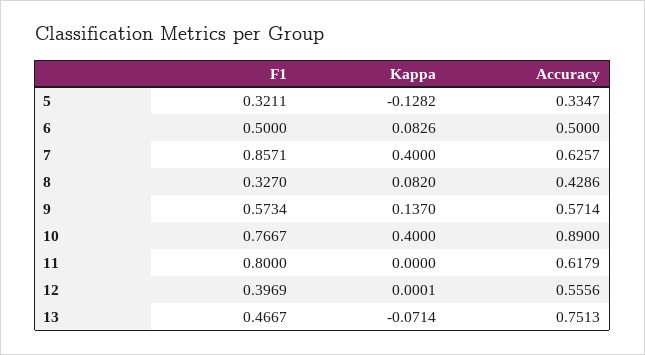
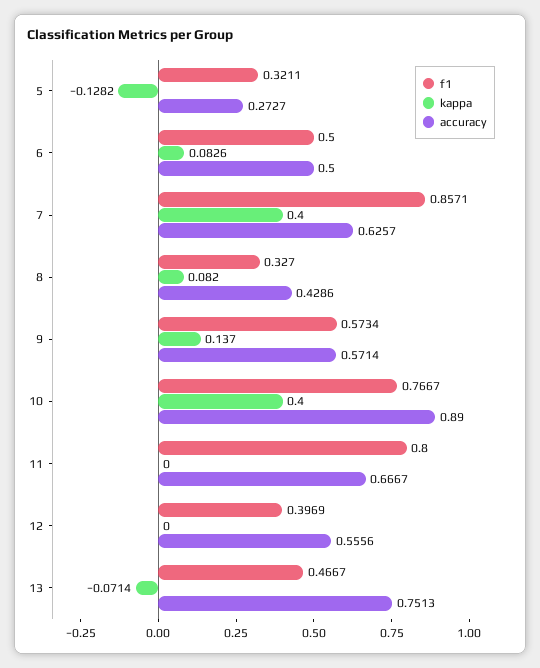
Accuracy, 5: 0.3347 -> 0.2727
Accuracy, 11: 0.6179 -> 0.6667
Kappa, 12: 0.0001 -> 0

